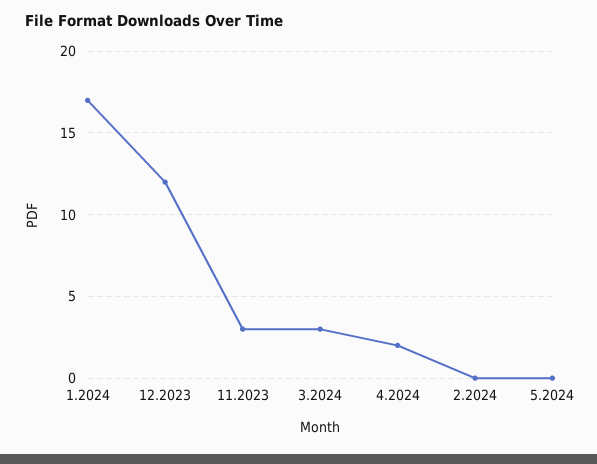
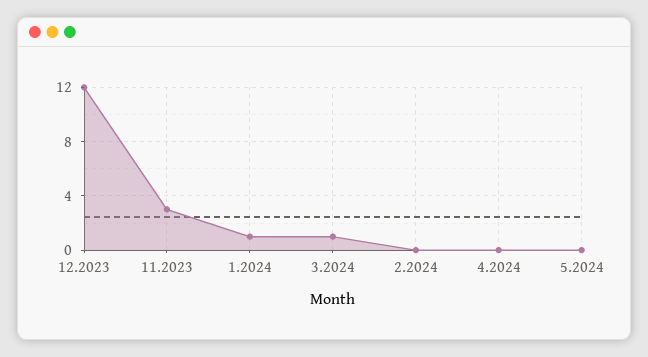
1.2024: 17 -> 1
3.2024: 3 -> 1
4.2024: 2 -> 0

